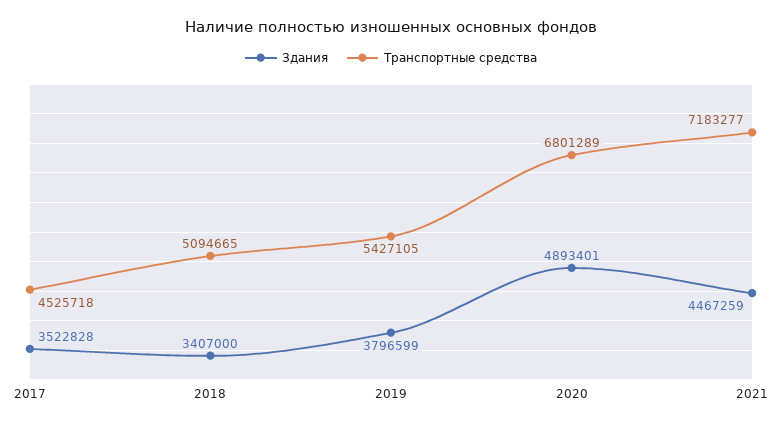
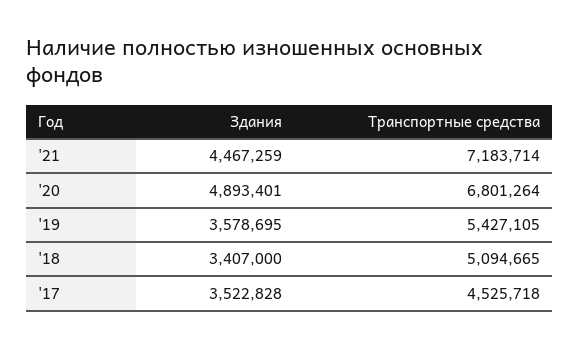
Здания, 2019: 3796599 -> 3578695
Транспортные средства, 2020: 6801289 -> 6801264
Транспортные средства, 2021: 7183277 -> 7183714

